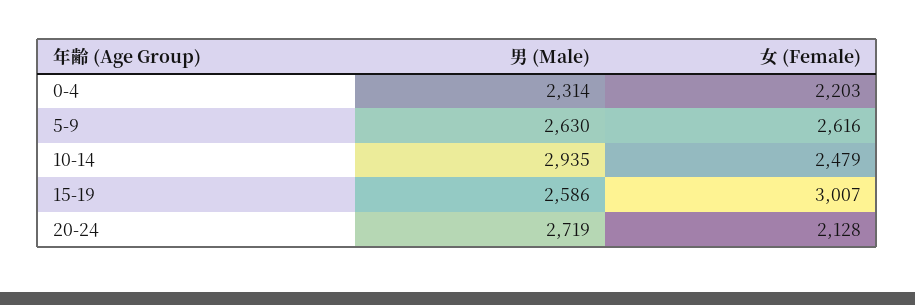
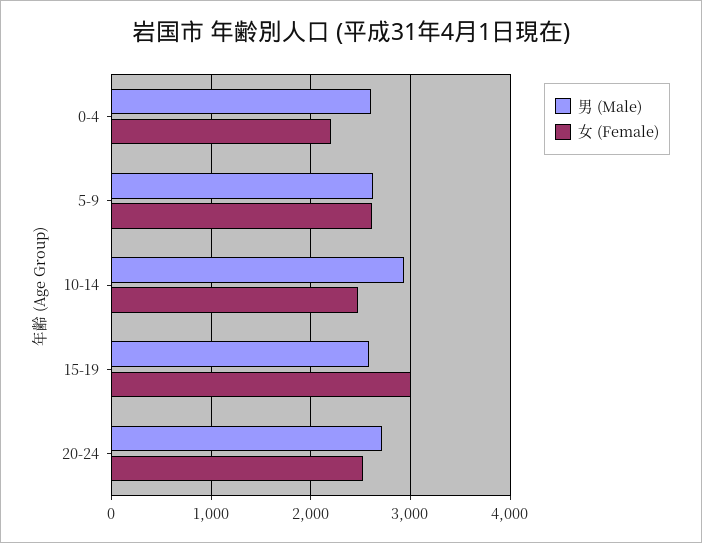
男 (Male), 0-4: 2314 -> 2600
女 (Female), 20-24: 2128 -> 2500

